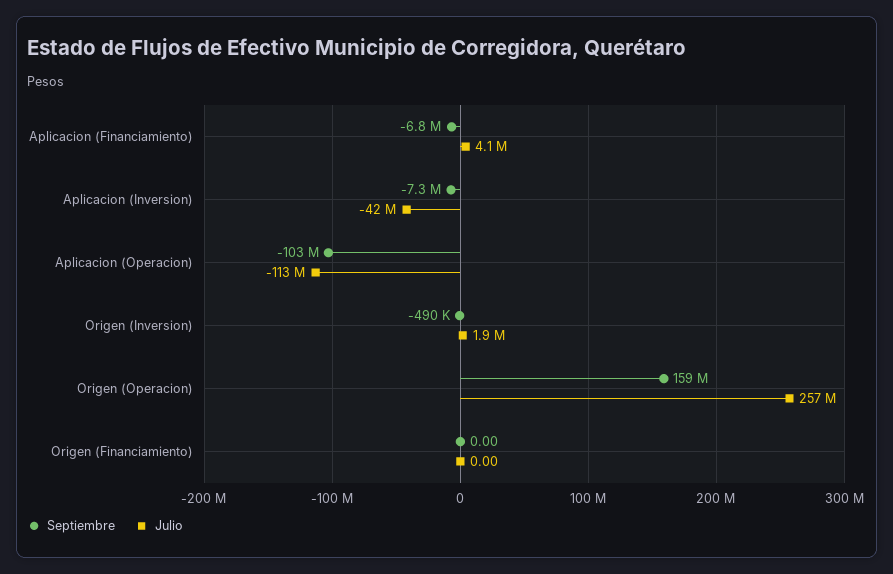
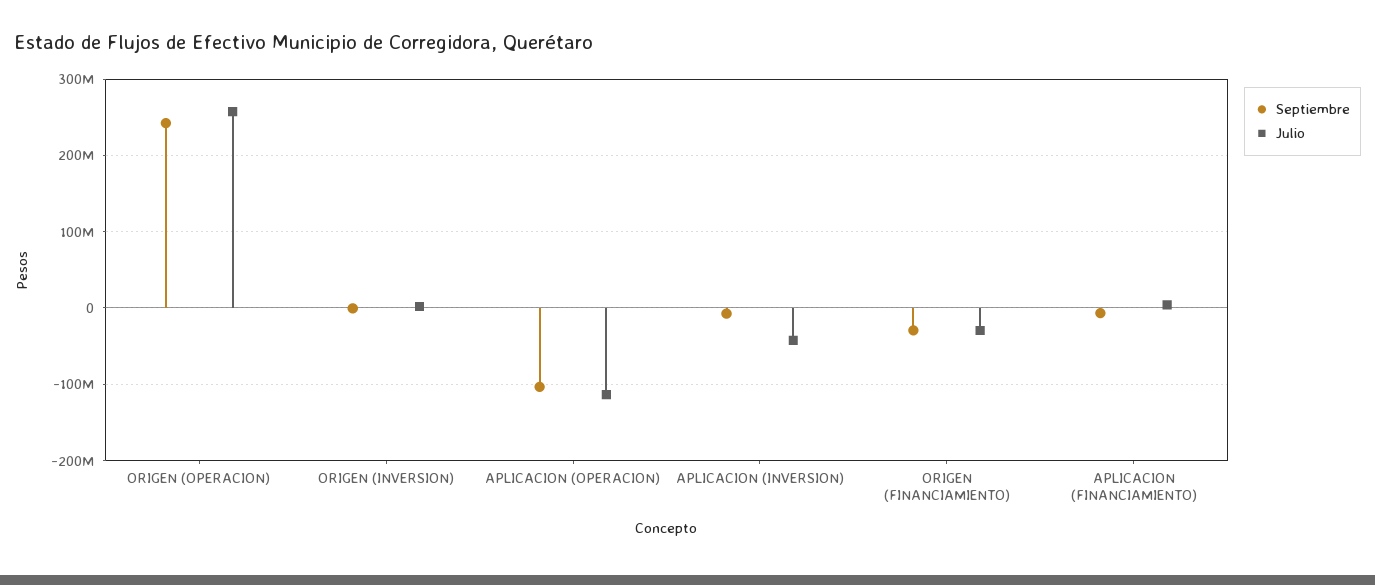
Septiembre, Origen (Operacion): 159000000 -> 240000000
Septiembre, Origen (Financiamiento): 0 -> -30000000
Julio, Origen (Financiamiento): 0 -> -30000000

